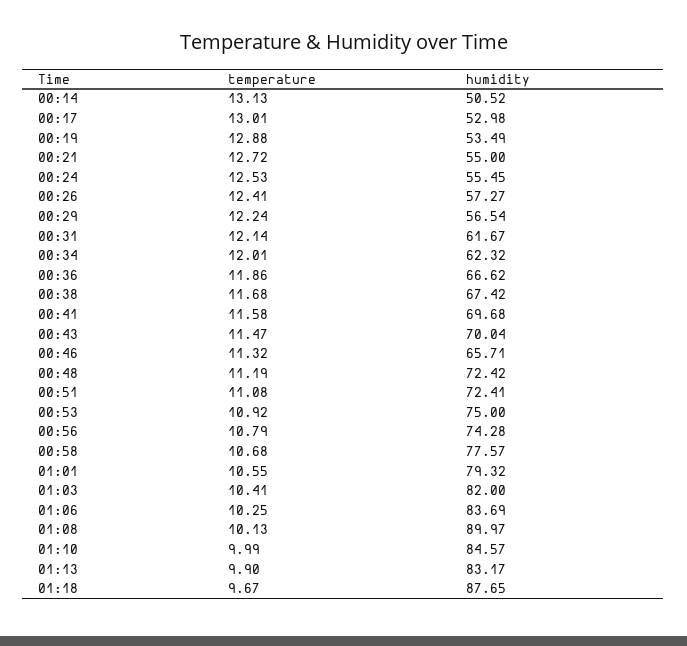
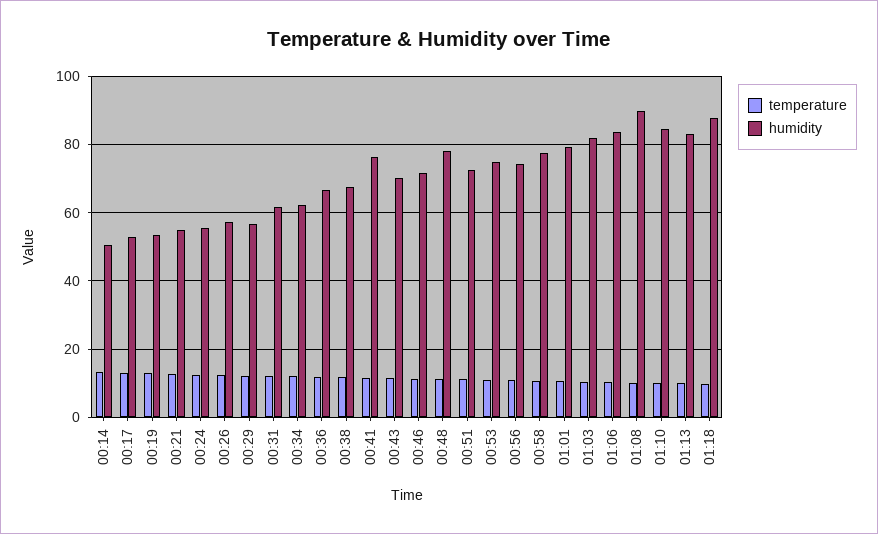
humidity, 00:41: 69.68 -> 76
humidity, 00:46: 65.71 -> 72
humidity, 00:48: 72.42 -> 78

